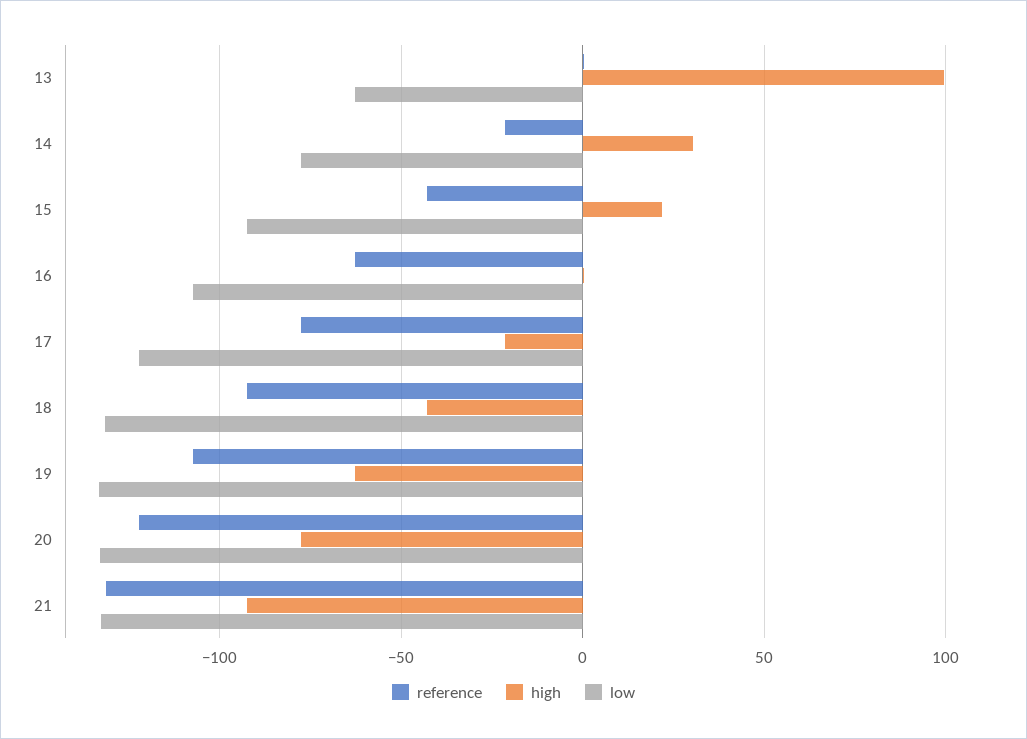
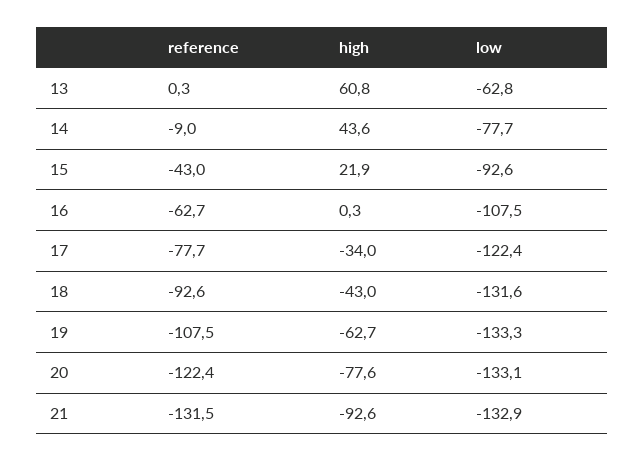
high, 13: 100 -> 60.8
reference, 14: -20 -> -9
high, 14: 30 -> 43.6
high, 17: -20 -> -34

